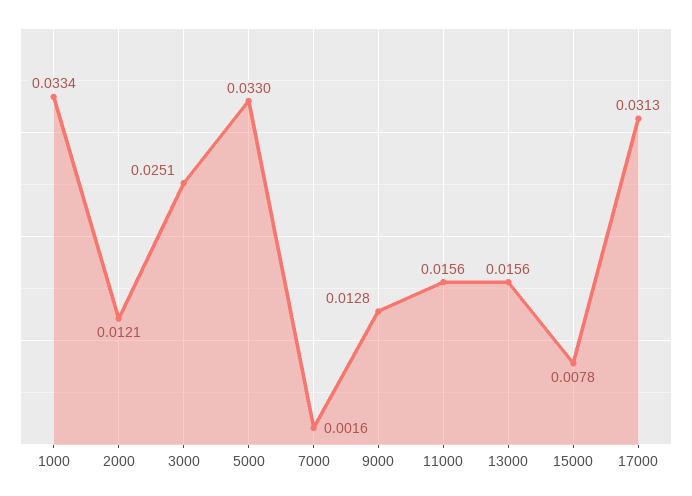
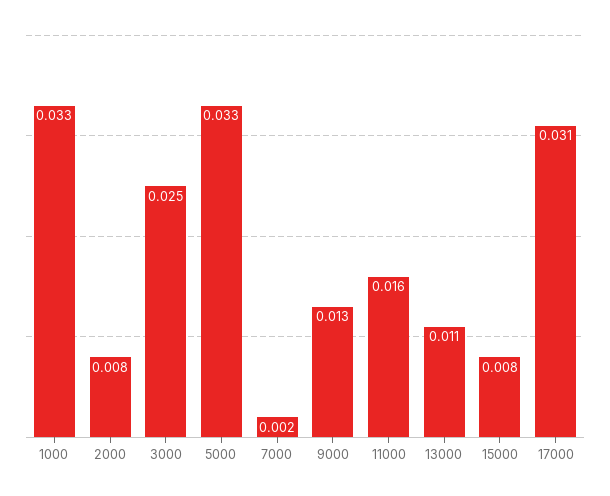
2000: 0.0121 -> 0.008
13000: 0.0156 -> 0.011

